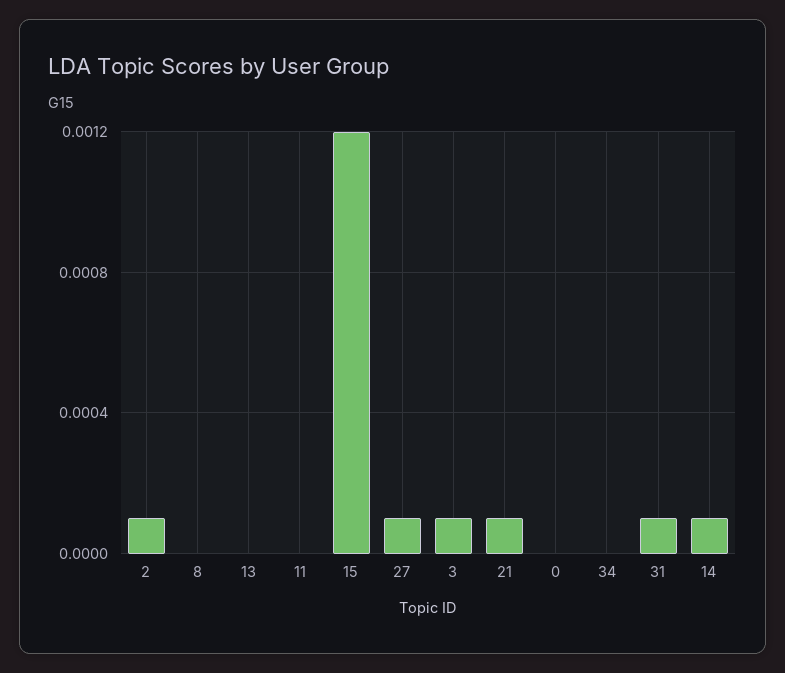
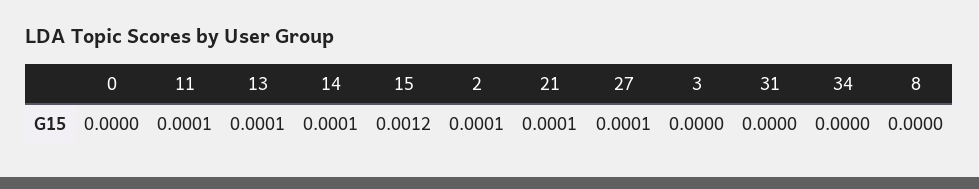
13: 0 -> 0.0001
11: 0 -> 0.0001
3: 0.0001 -> 0
31: 0.0001 -> 0

